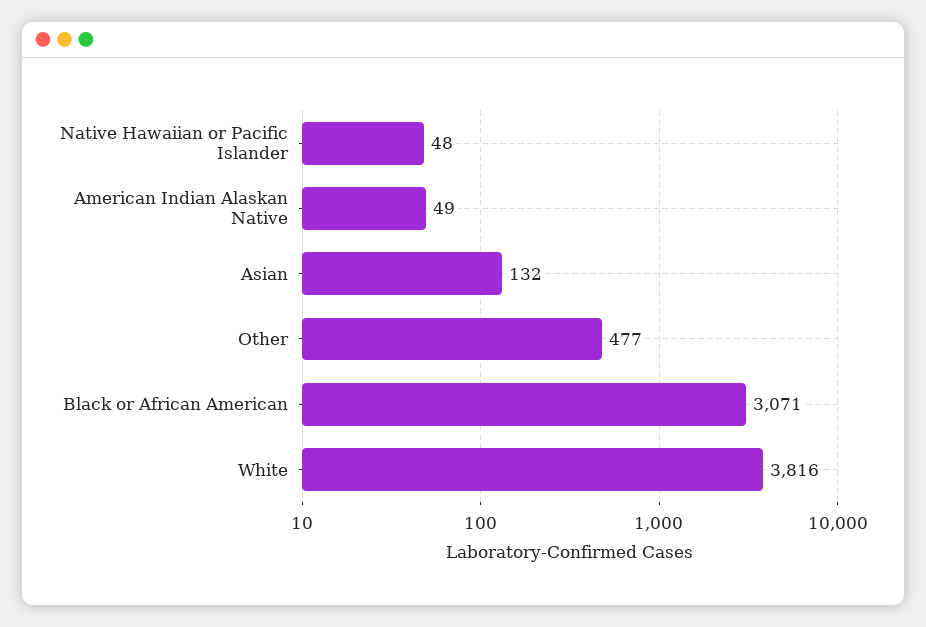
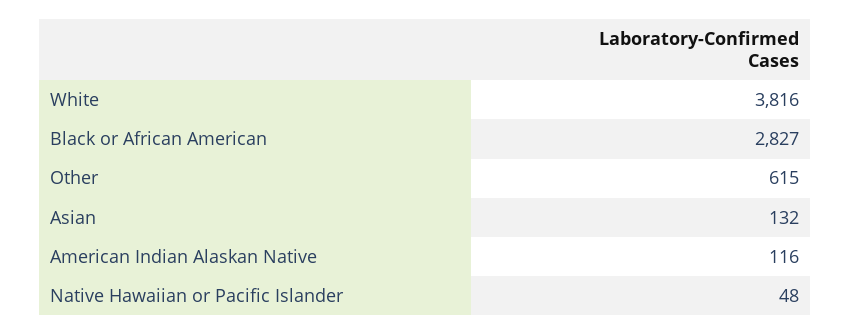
American Indian Alaskan Native: 49 -> 116
Other: 477 -> 615
Black or African American: 3071 -> 2827

